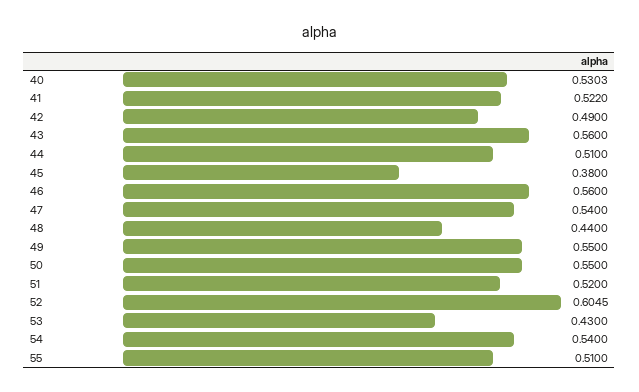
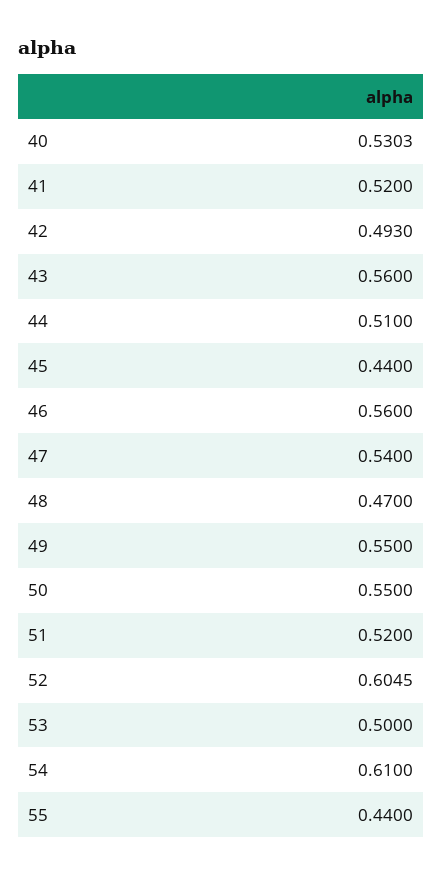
41: 0.522 -> 0.52
42: 0.49 -> 0.493
45: 0.38 -> 0.44
48: 0.44 -> 0.47
53: 0.43 -> 0.5
54: 0.54 -> 0.61
55: 0.51 -> 0.44

